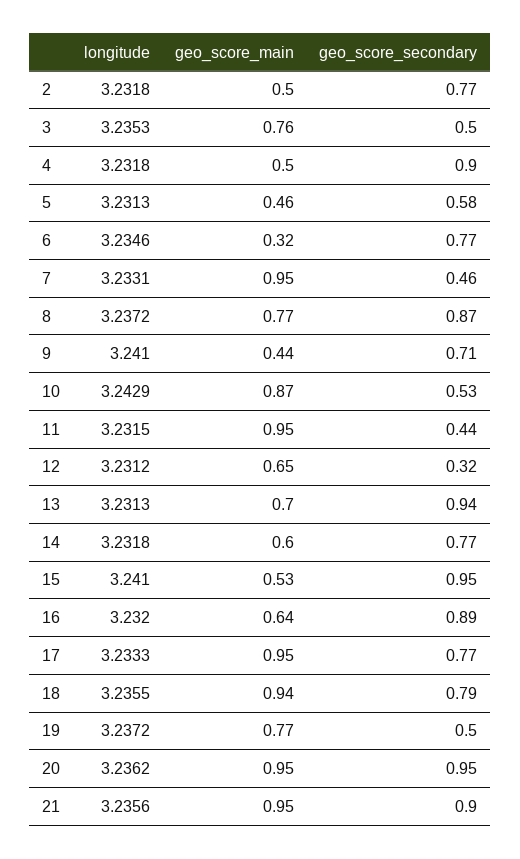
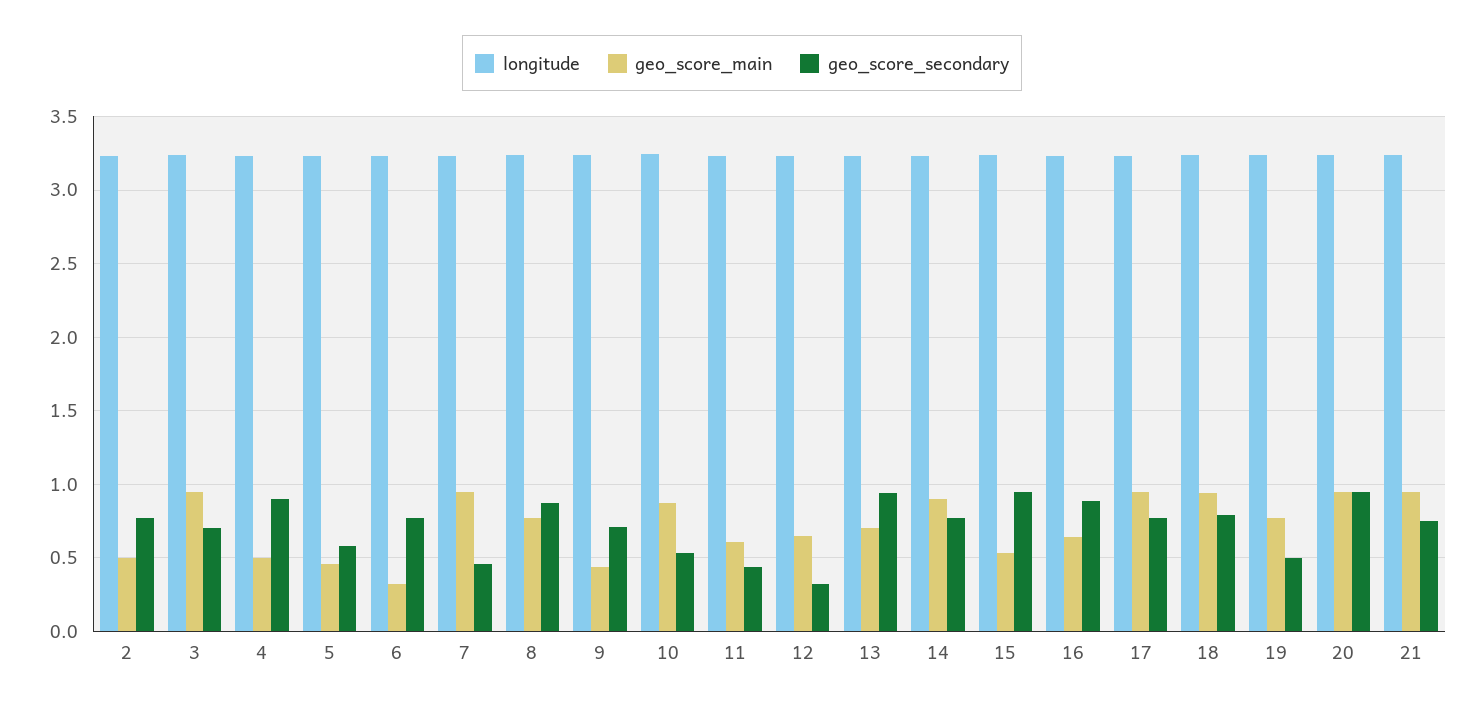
geo_score_main, 3: 0.76 -> 0.95
geo_score_secondary, 3: 0.5 -> 0.7
geo_score_main, 11: 0.95 -> 0.6
geo_score_main, 14: 0.6 -> 0.9
geo_score_secondary, 21: 0.9 -> 0.75

